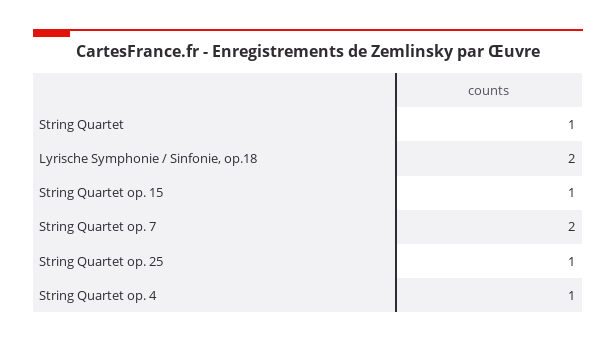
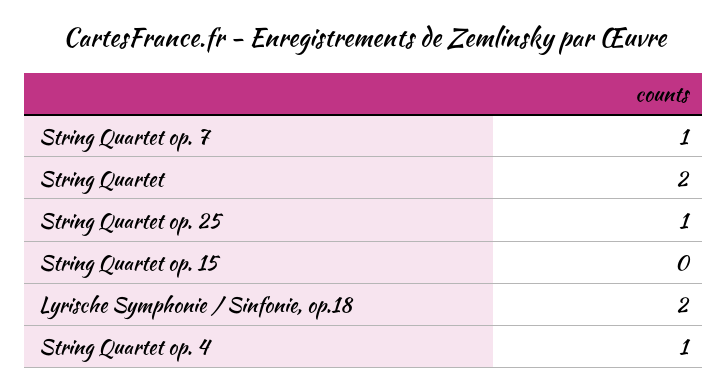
String Quartet: 1 -> 2
String Quartet op. 15: 1 -> 0
String Quartet op. 7: 2 -> 1

